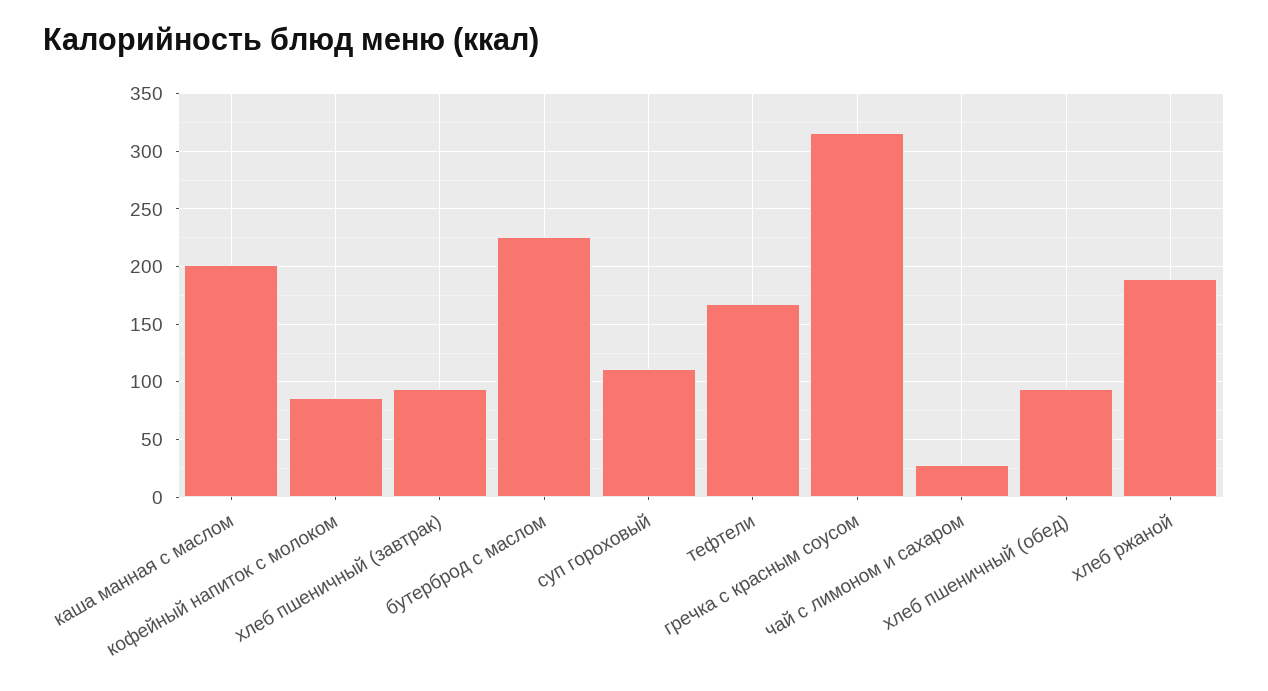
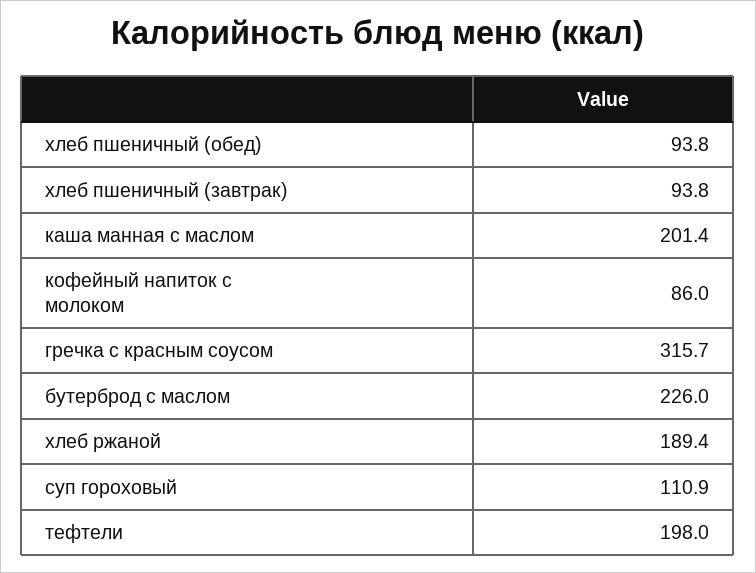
тефтели: 170 -> 198
чай с лимоном и сахаром: 30 -> none

